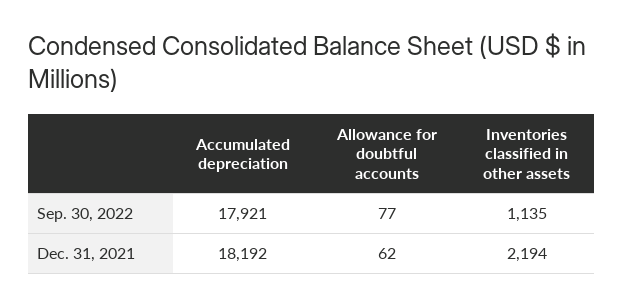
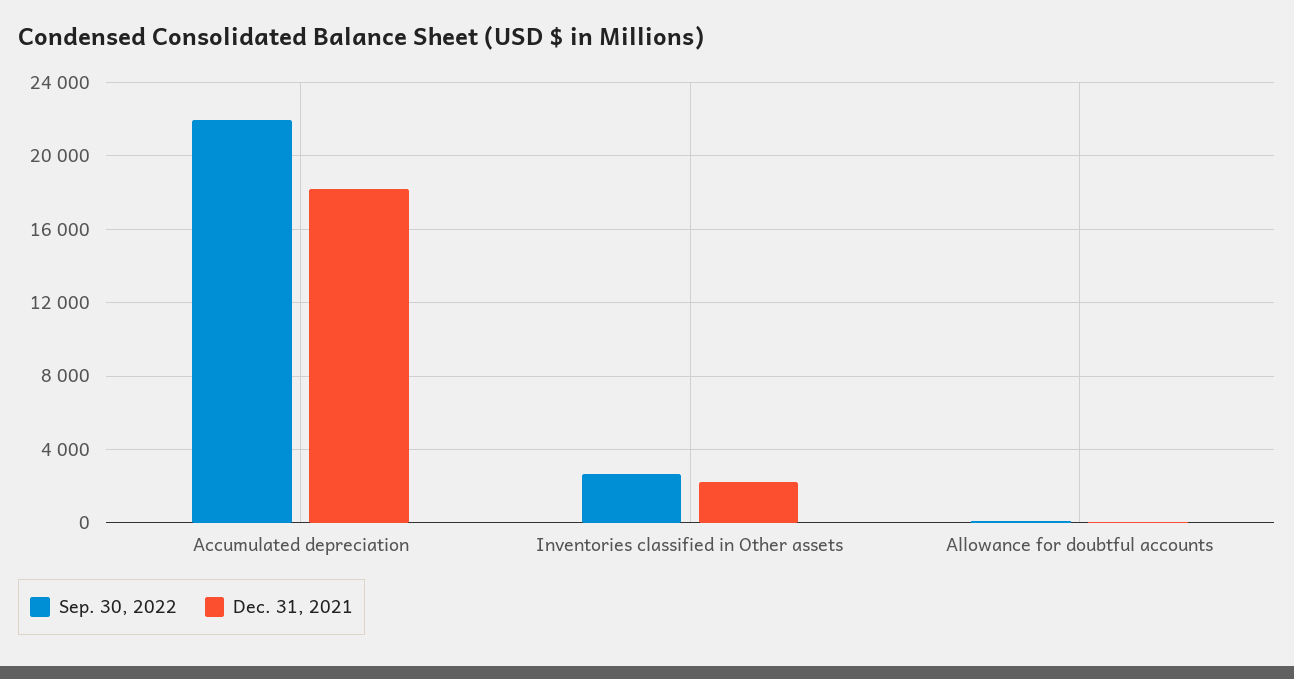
Sep. 30, 2022, Accumulated depreciation: 17921 -> 22000
Sep. 30, 2022, Inventories classified in other assets: 1135 -> 2500

